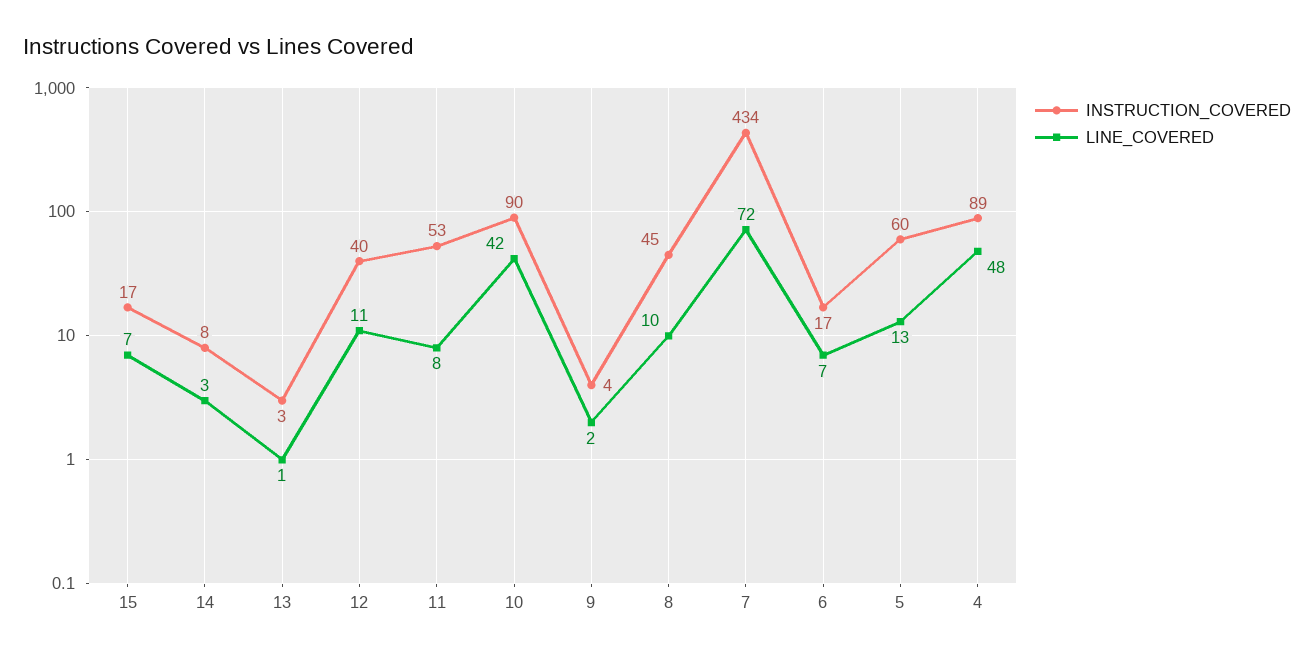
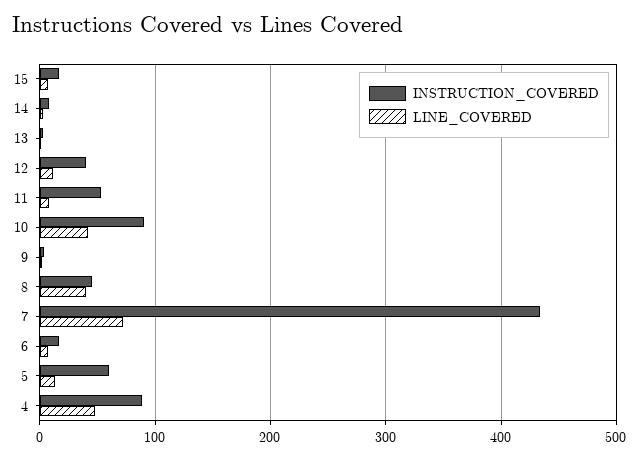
LINE_COVERED, 8: 10 -> 40

